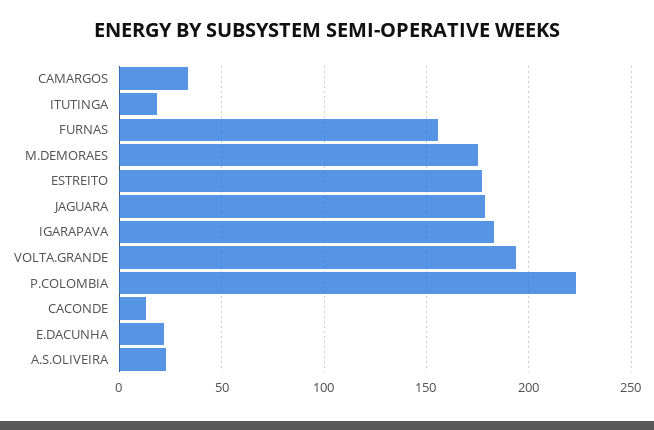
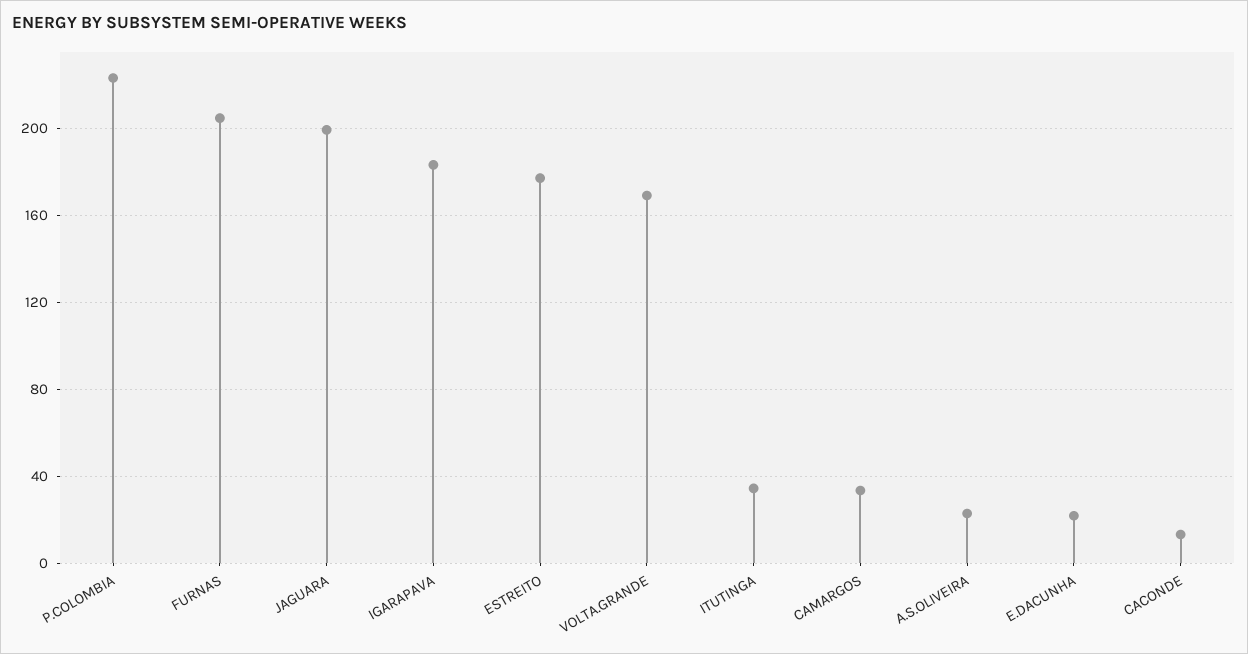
ITUTINGA: 20 -> 35
FURNAS: 155 -> 205
M.DEMORAES: 175 -> none
JAGUARA: 180 -> 200
VOLTA.GRANDE: 195 -> 170

